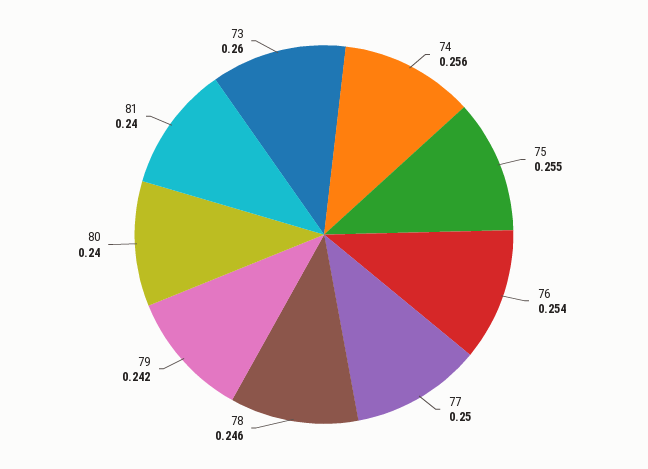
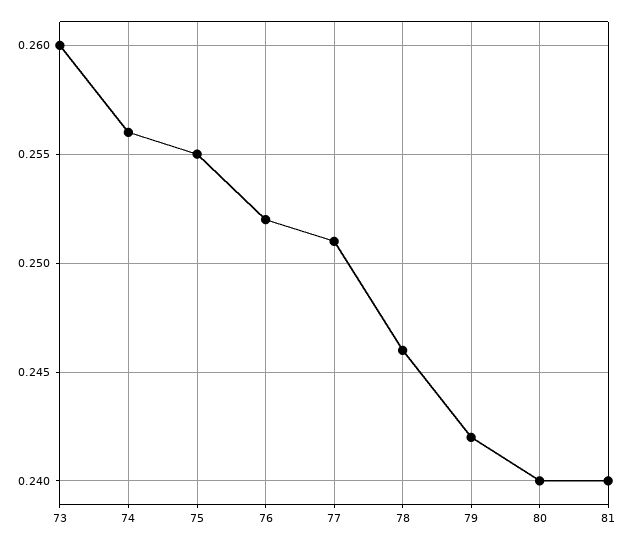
76: 0.254 -> 0.252
77: 0.25 -> 0.251

